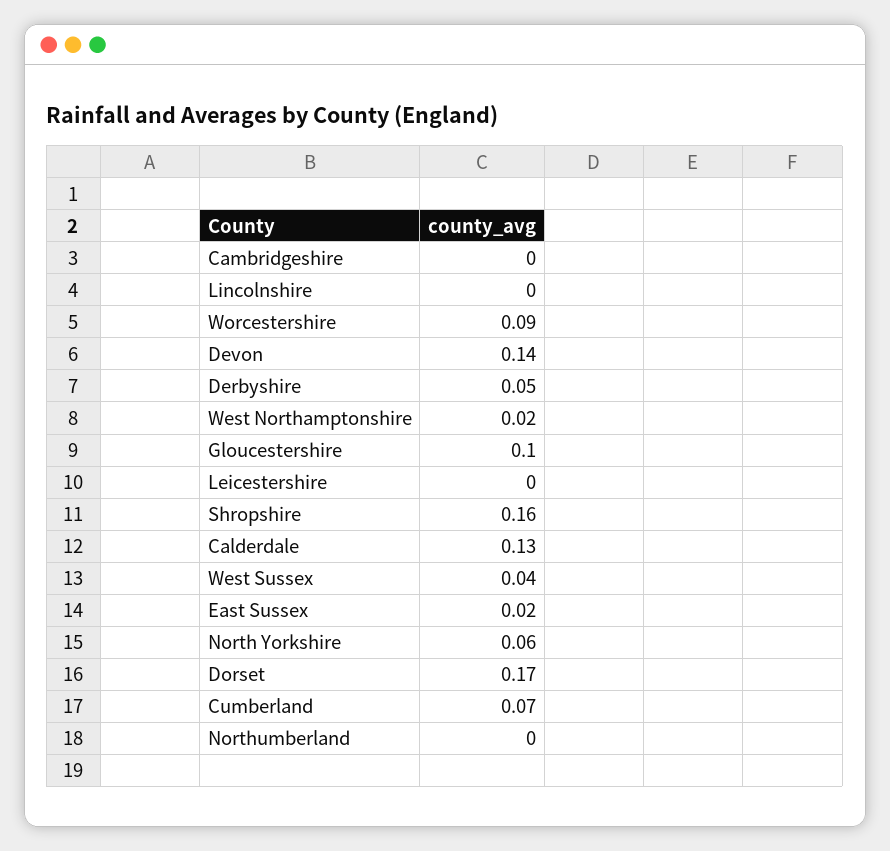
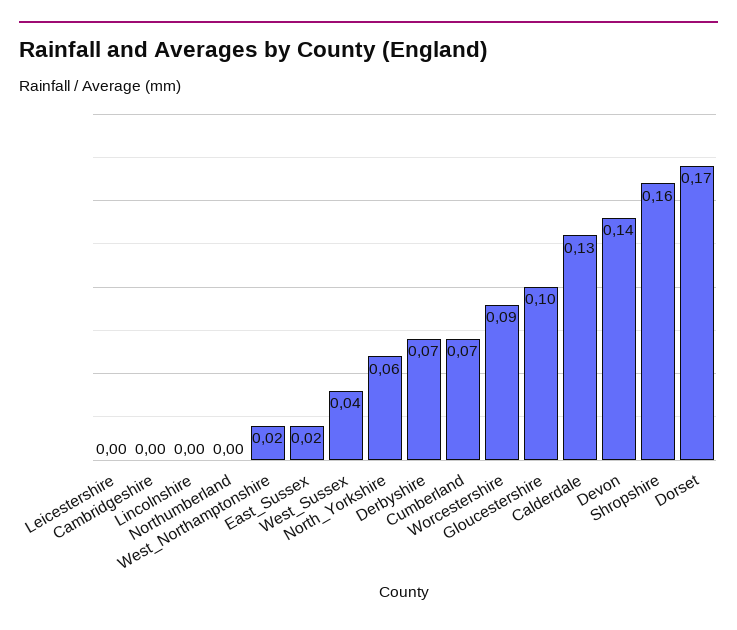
Derbyshire: 0.05 -> 0.07

